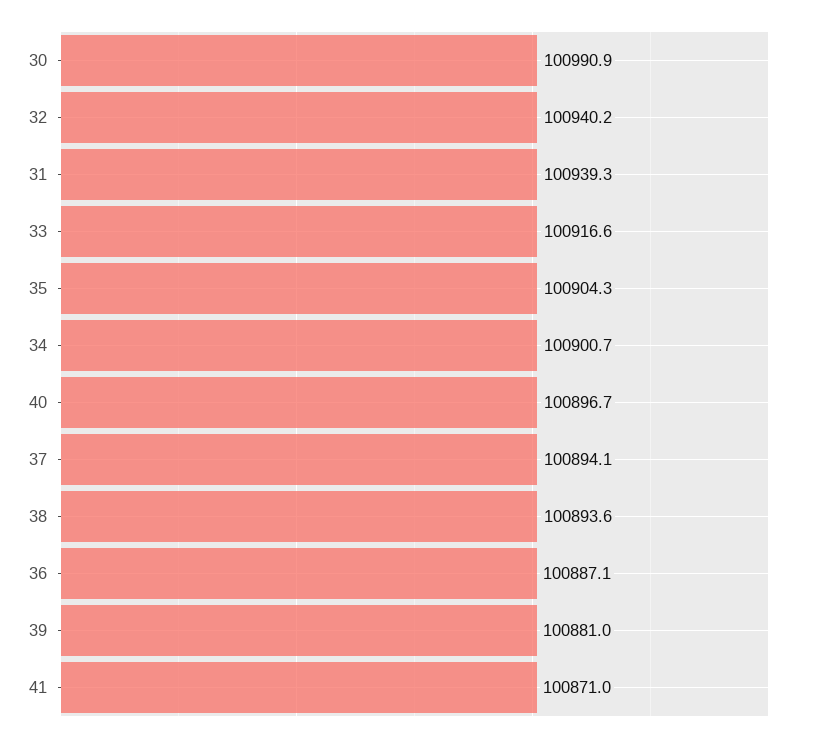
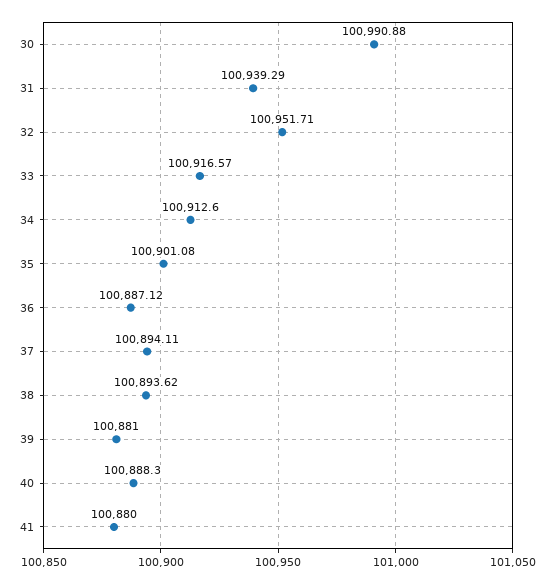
32: 100940.2 -> 100951.71
35: 100904.3 -> 100901.08
34: 100900.7 -> 100912.6
40: 100896.7 -> 100888.3
41: 100871 -> 100880

